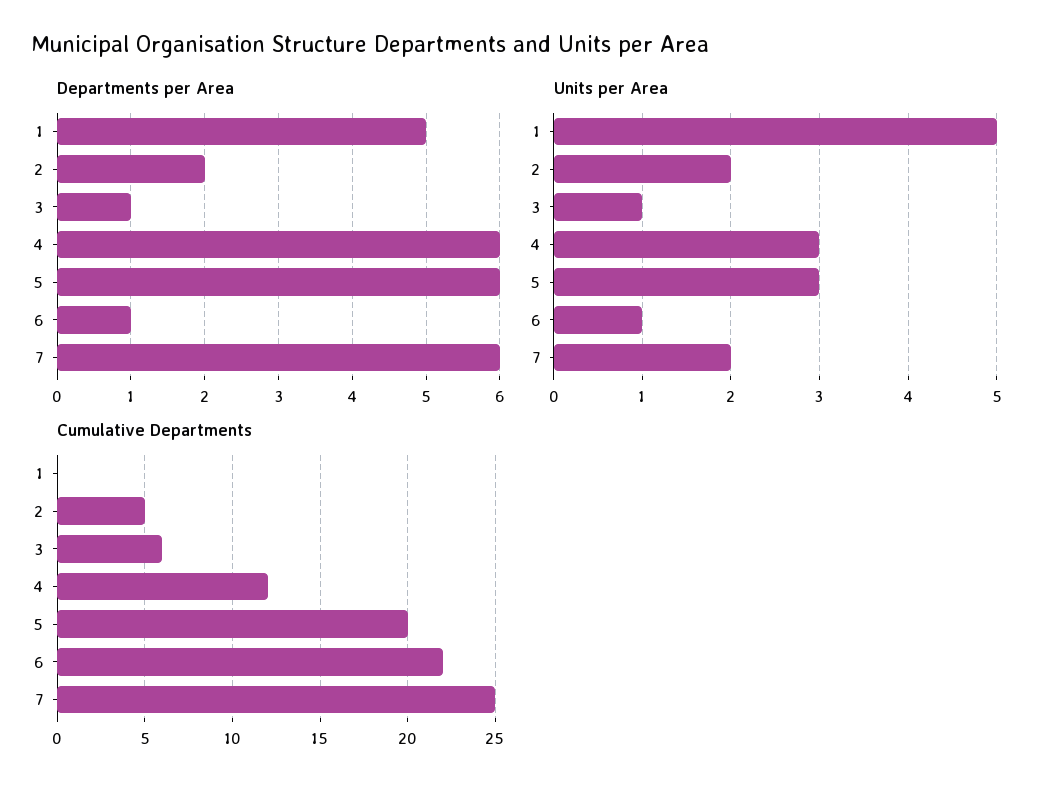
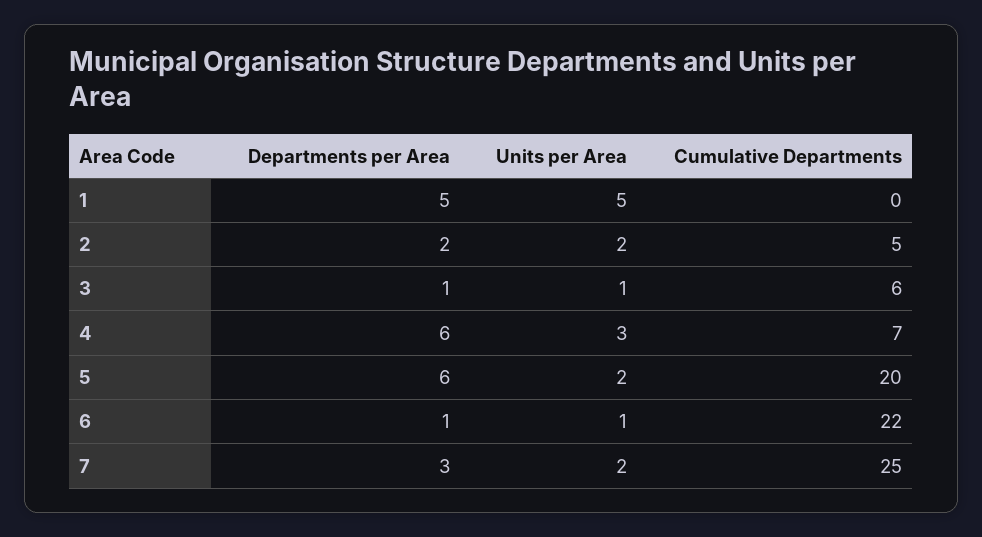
Departments per Area, 7: 6 -> 3
Units per Area, 5: 3 -> 2
Cumulative Departments, 4: 12 -> 7

